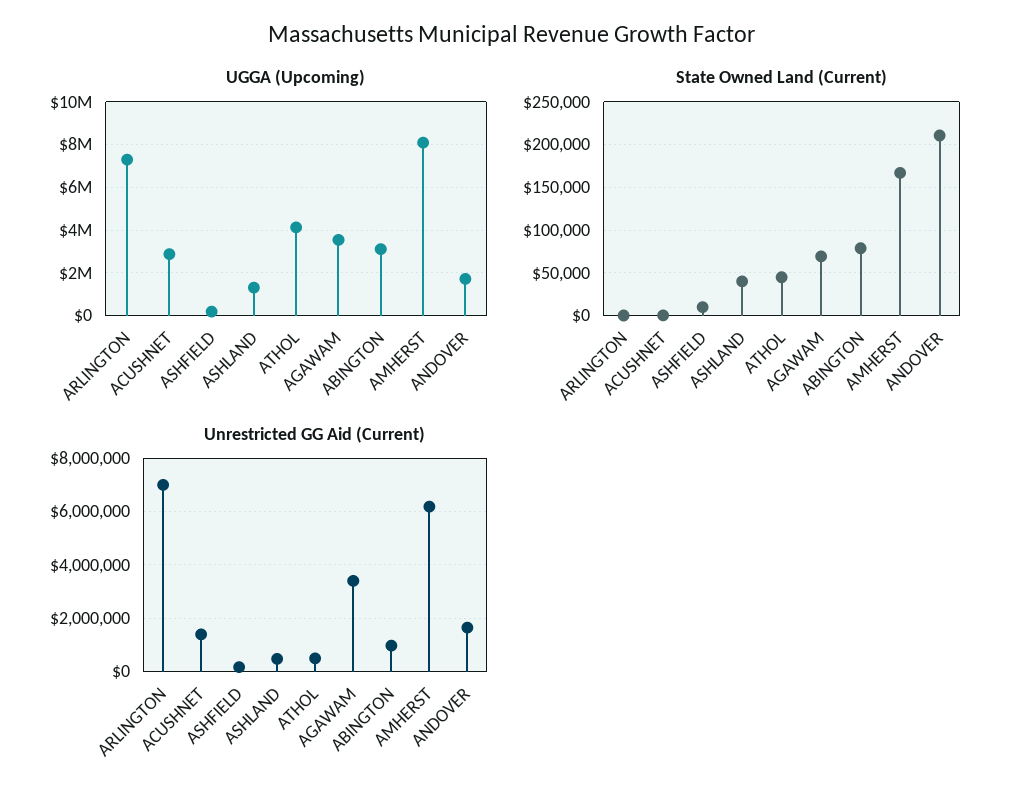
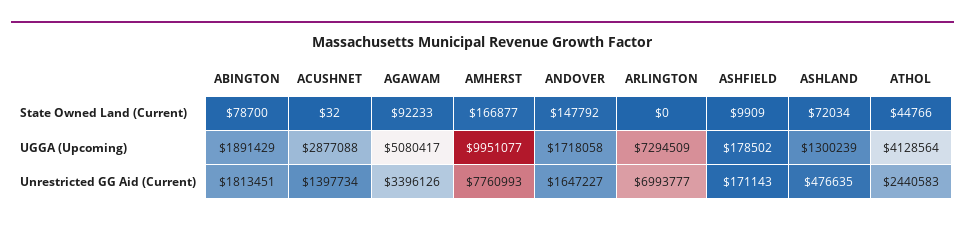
UGGA (Upcoming), AGAWAM: 3500000 -> 5080417
UGGA (Upcoming), ABINGTON: 3000000 -> 1891429
UGGA (Upcoming), AMHERST: 8000000 -> 9951077
State Owned Land (Current), ASHLAND: 40000 -> 72034
State Owned Land (Current), AGAWAM: 70000 -> 92233
State Owned Land (Current), ANDOVER: 210000 -> 147792
Unrestricted GG Aid (Current), ATHOL: 500000 -> 2440583
Unrestricted GG Aid (Current), ABINGTON: 1000000 -> 1813451
Unrestricted GG Aid (Current), AMHERST: 6250000 -> 7760993

